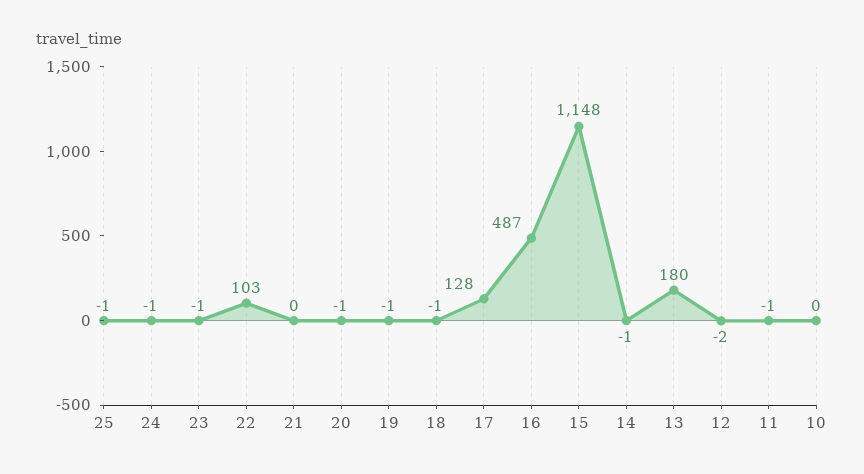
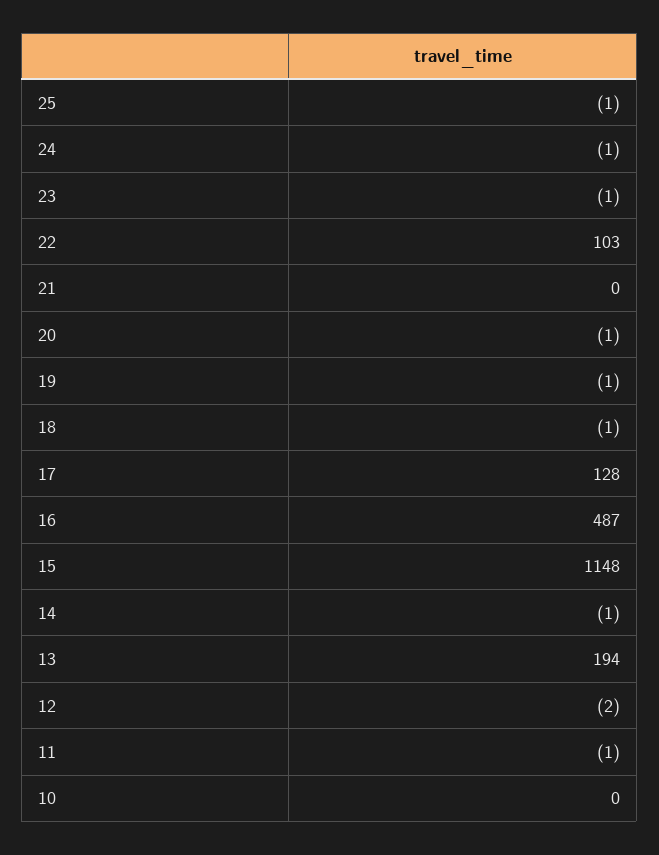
13: 180 -> 194

